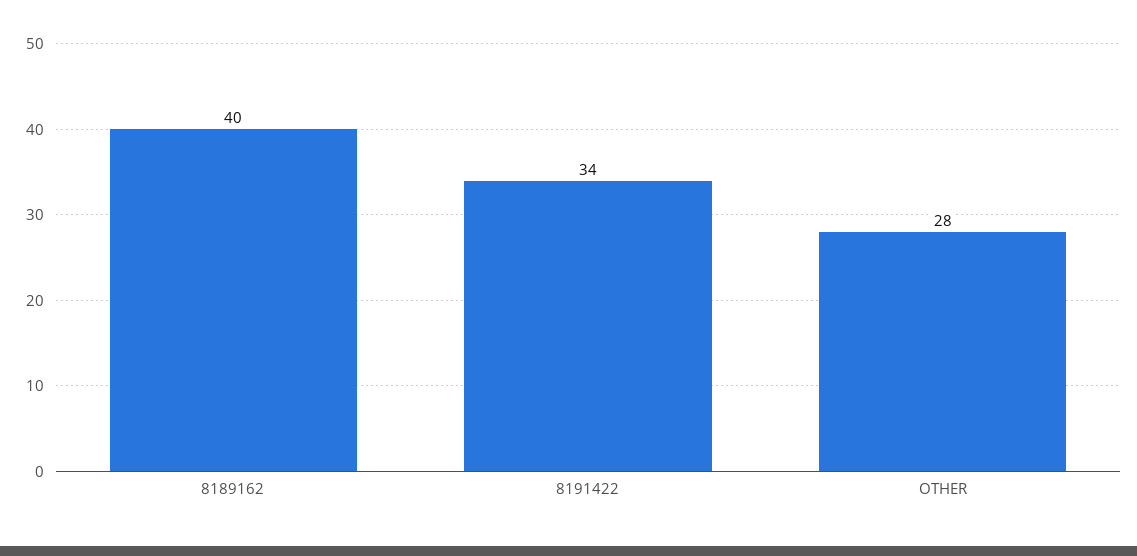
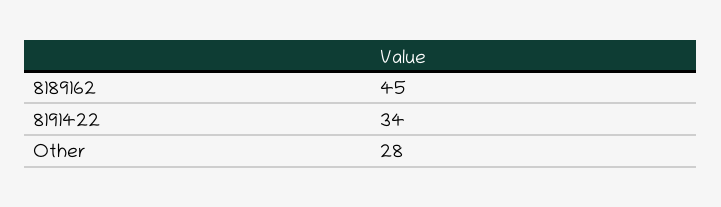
8189162: 40 -> 45

